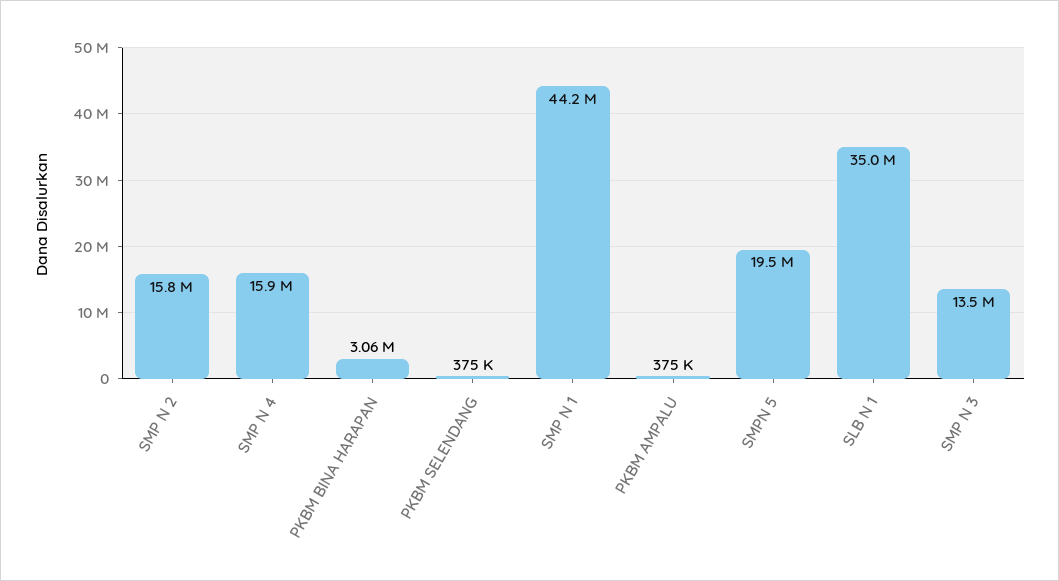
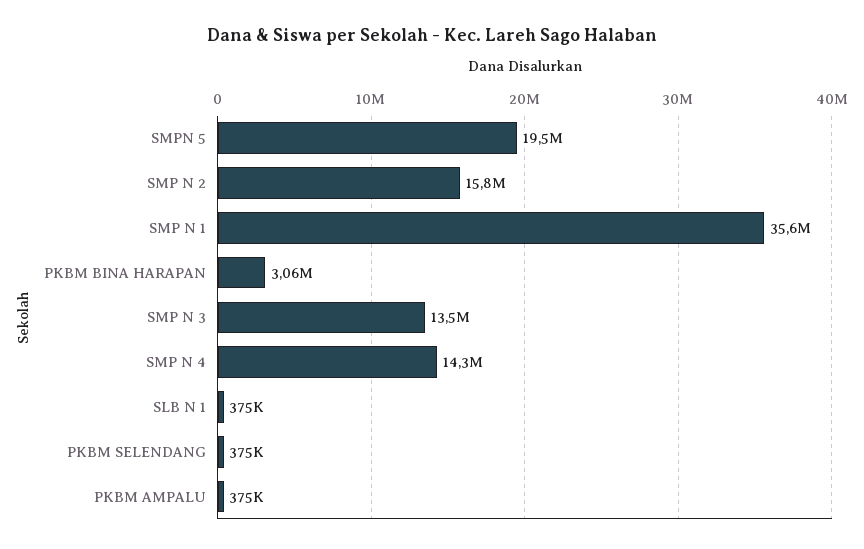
SMP N 4: 15900000 -> 14300000
SMP N 1: 44200000 -> 35600000
SLB N 1: 35000000 -> 375000

